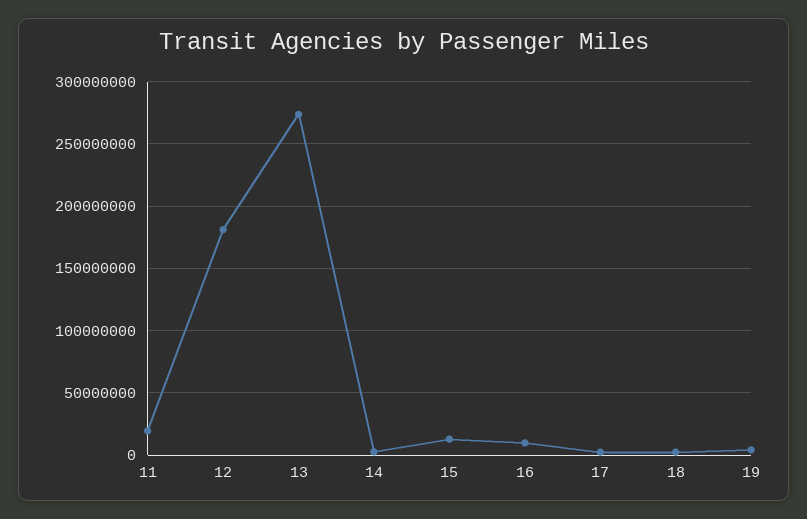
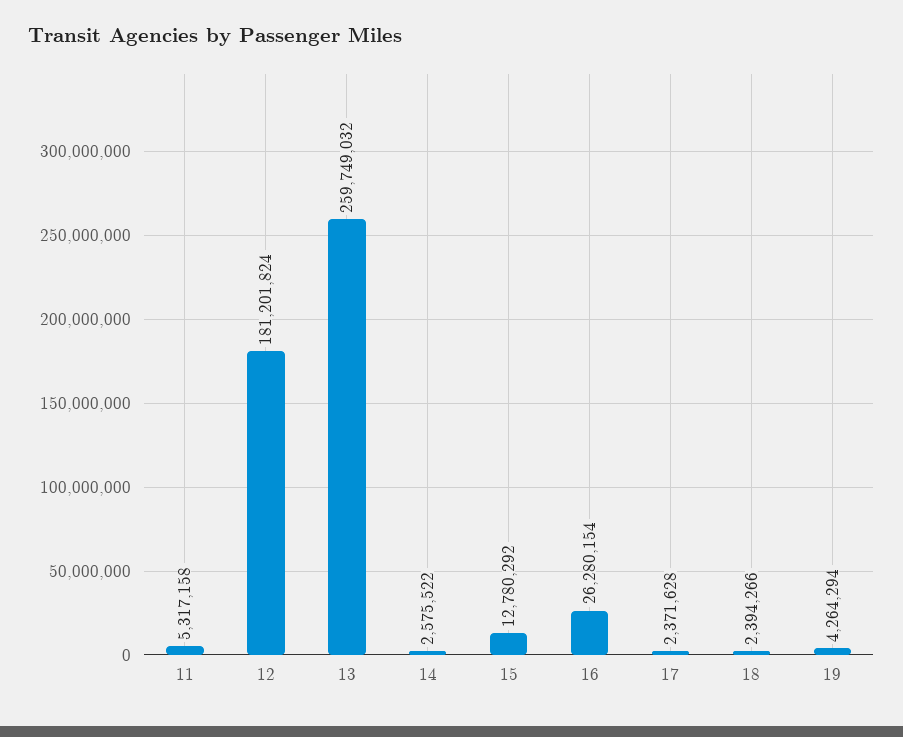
11: 20000000 -> 5317158
13: 275000000 -> 259749032
16: 10000000 -> 26280154

